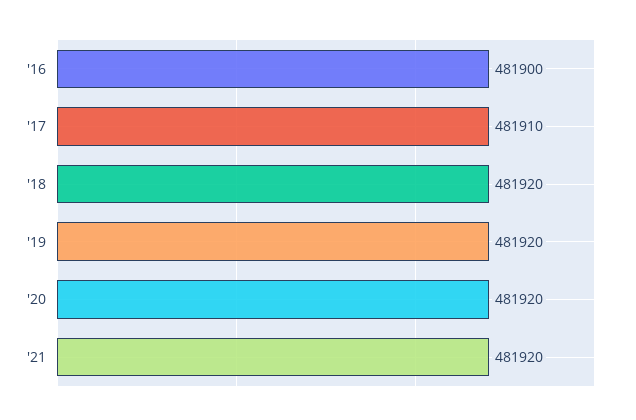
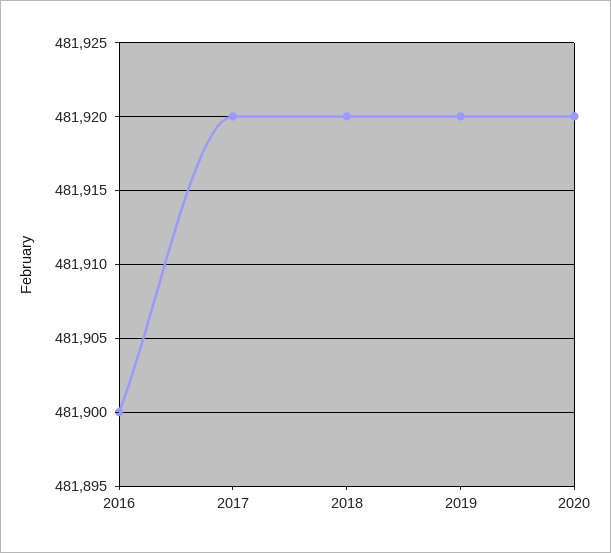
'17: 481910 -> 481920
'21: 481920 -> none

